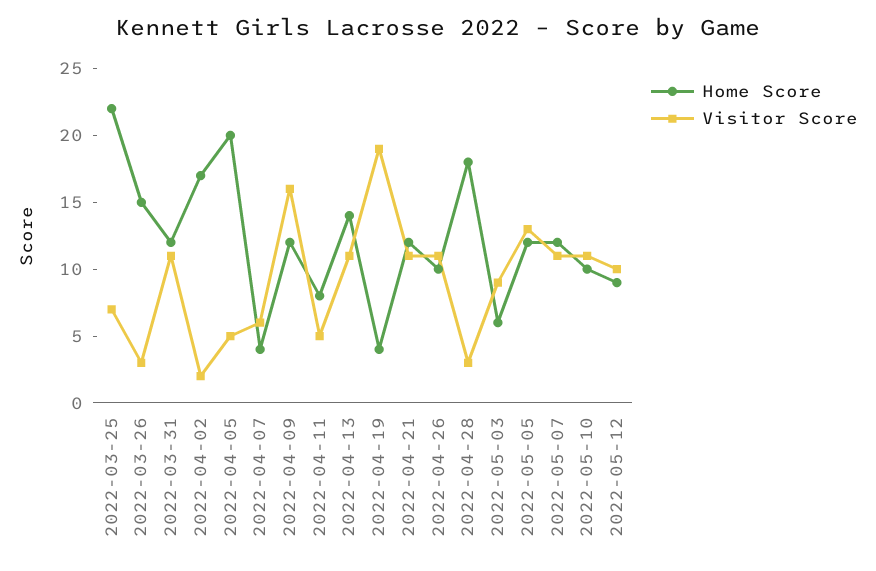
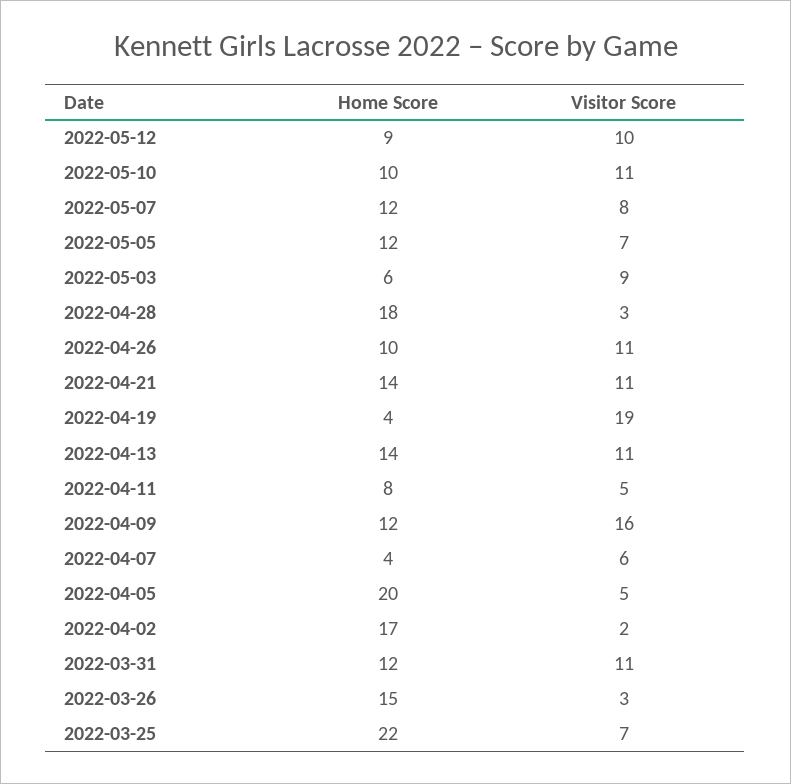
Home Score, 2022-04-21: 12 -> 14
Visitor Score, 2022-05-05: 13 -> 7
Visitor Score, 2022-05-07: 11 -> 8

